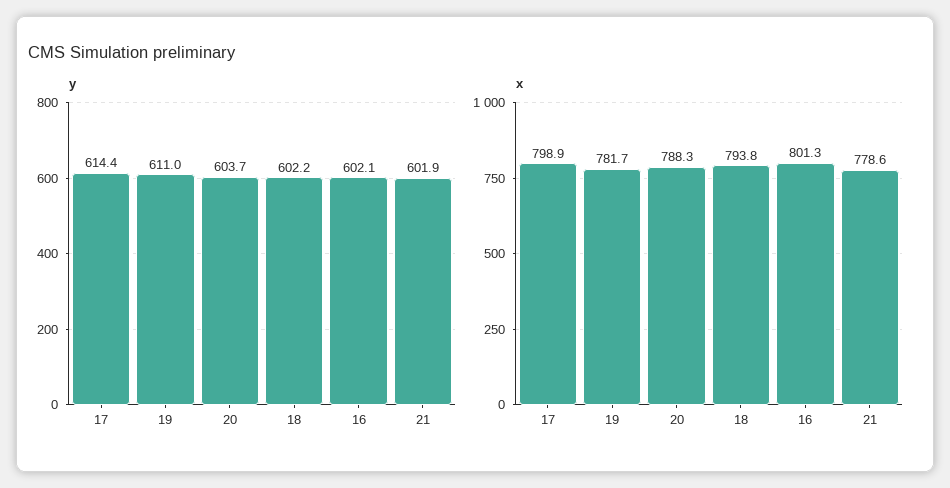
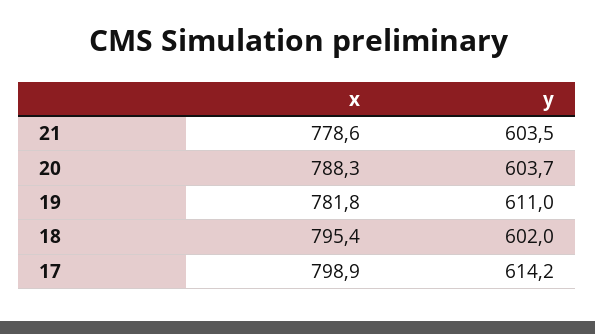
y, 17: 614.4 -> 614.2
y, 18: 602.2 -> 602
y, 16: 602.1 -> none
y, 21: 601.9 -> 603.5
x, 19: 781.7 -> 781.8
x, 18: 793.8 -> 795.4
x, 16: 801.3 -> none

